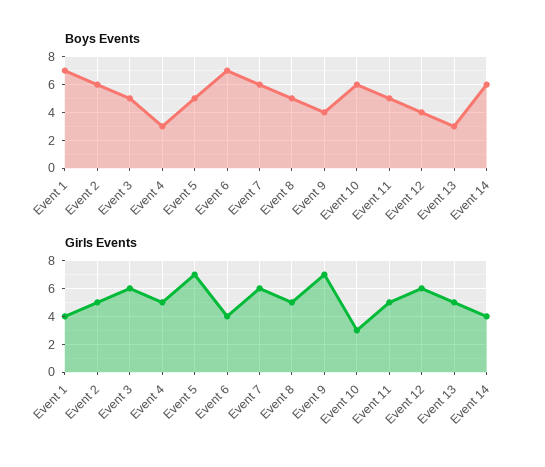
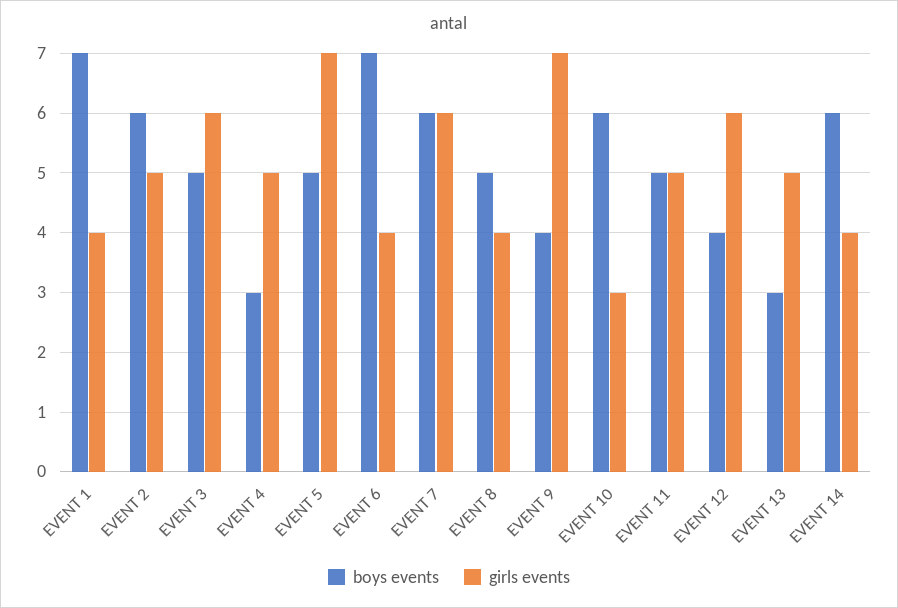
Girls Events, Event 8: 5 -> 4

